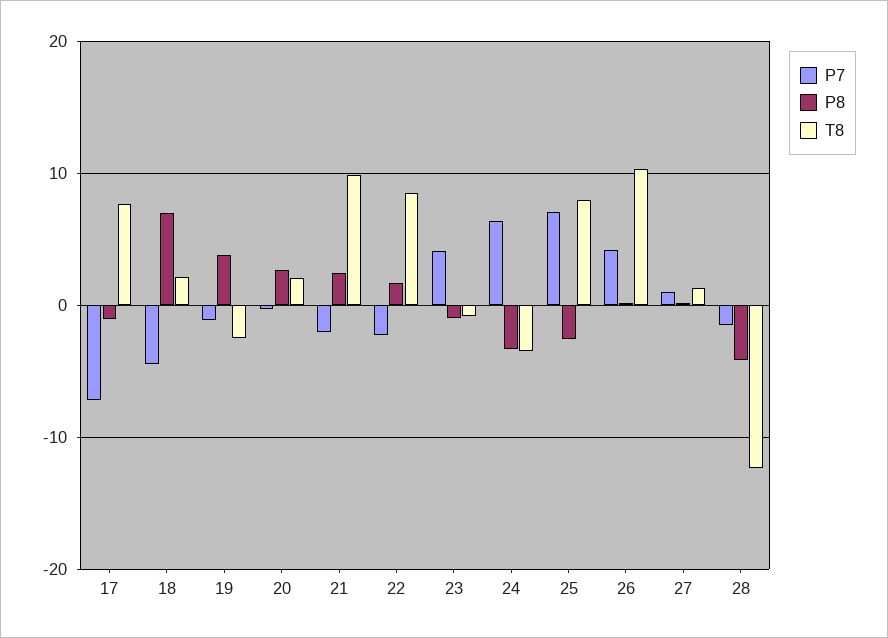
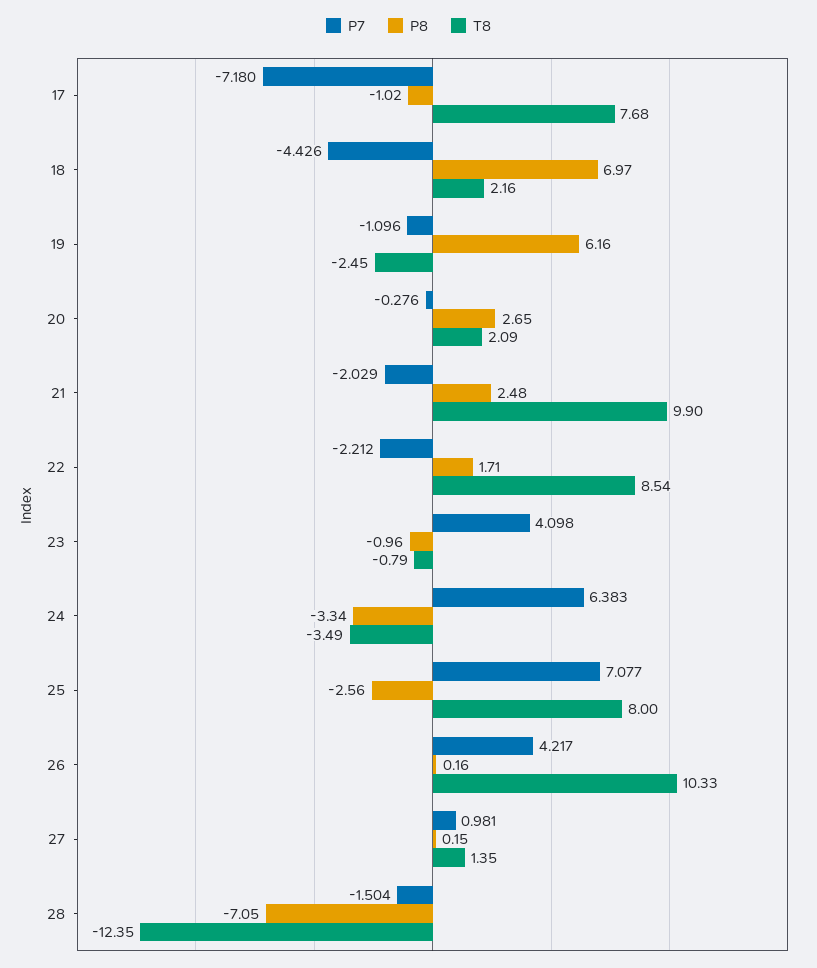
P8, 19: 4 -> 6.16
P8, 28: -4 -> -7.05

